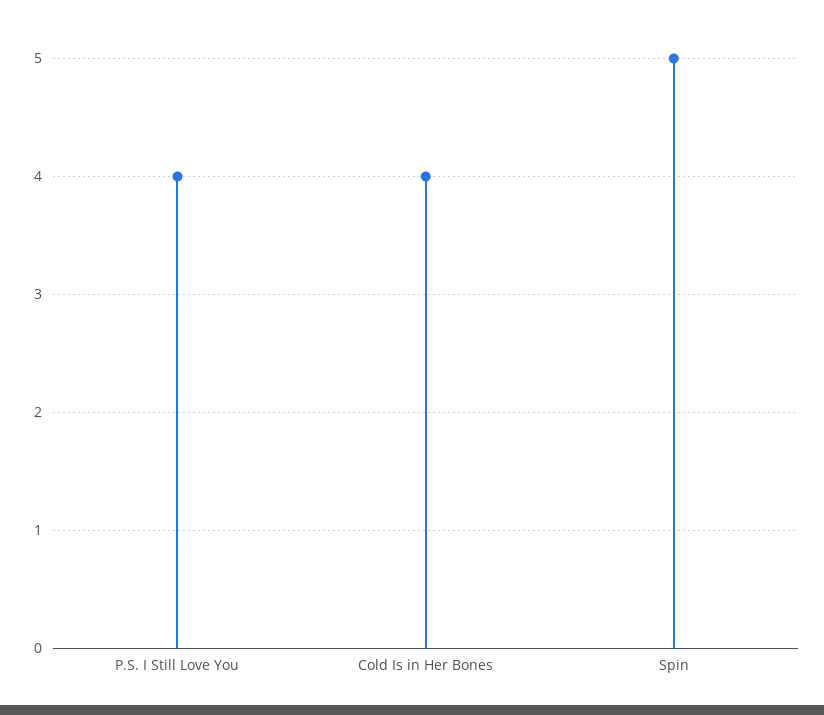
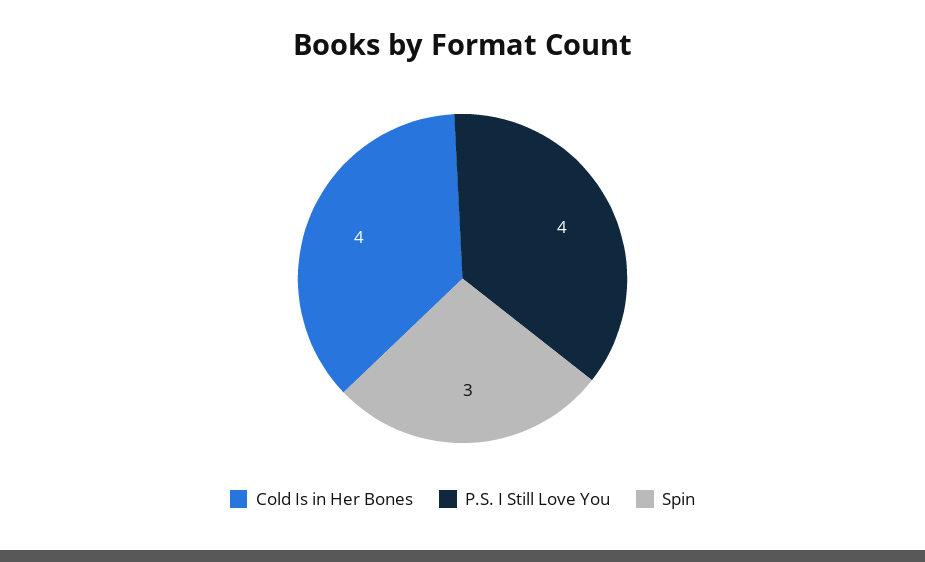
Spin: 5 -> 3

